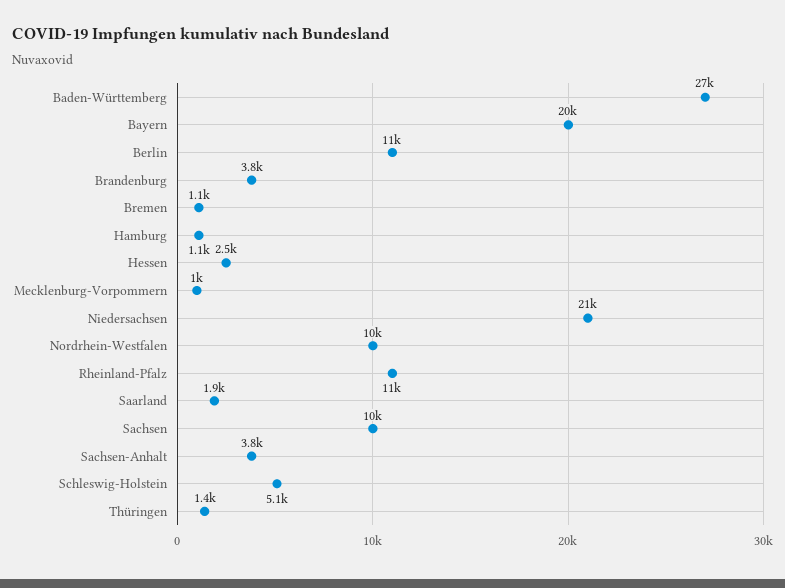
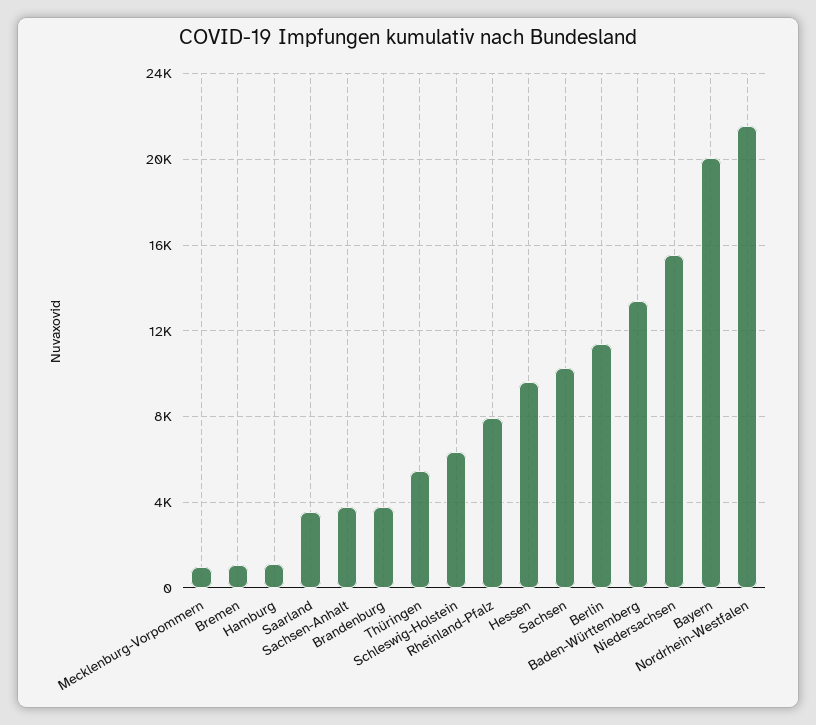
Baden-Württemberg: 27000 -> 13500
Hessen: 2500 -> 9500
Niedersachsen: 21000 -> 15500
Nordrhein-Westfalen: 10000 -> 21500
Rheinland-Pfalz: 11000 -> 8000
Saarland: 1900 -> 3500
Schleswig-Holstein: 5100 -> 6500
Thüringen: 1400 -> 5500

